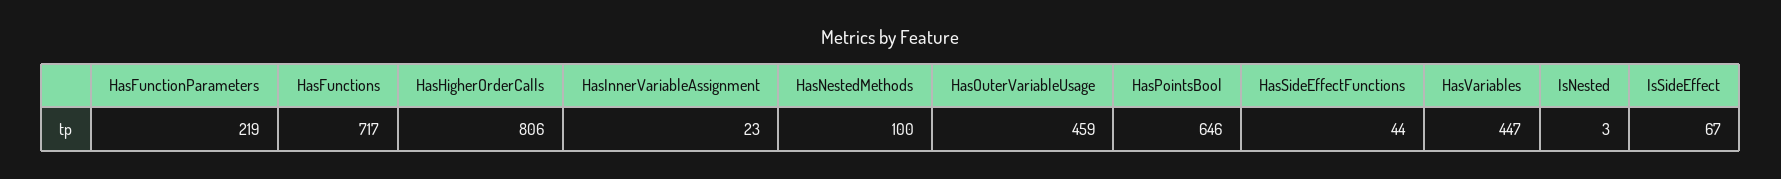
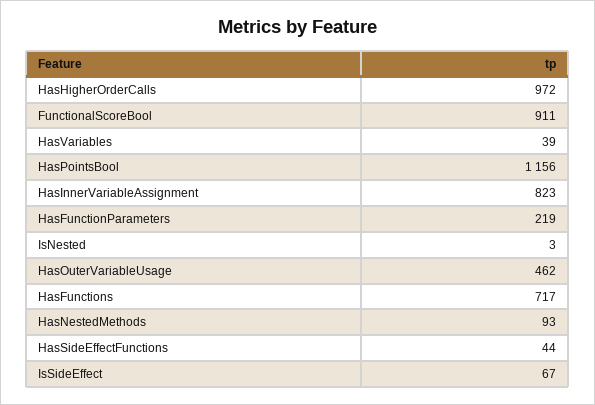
HasHigherOrderCalls: 806 -> 972
HasInnerVariableAssignment: 23 -> 823
HasNestedMethods: 100 -> 93
HasOuterVariableUsage: 459 -> 462
HasPointsBool: 646 -> 1156
HasVariables: 447 -> 39
FunctionalScoreBool: none -> 911

